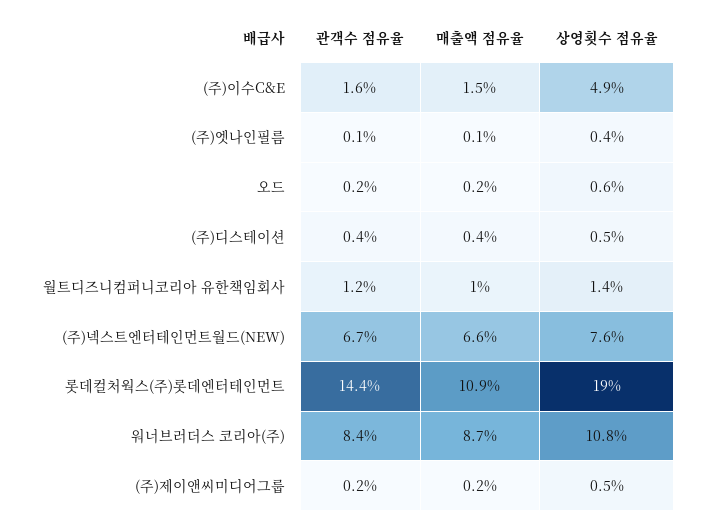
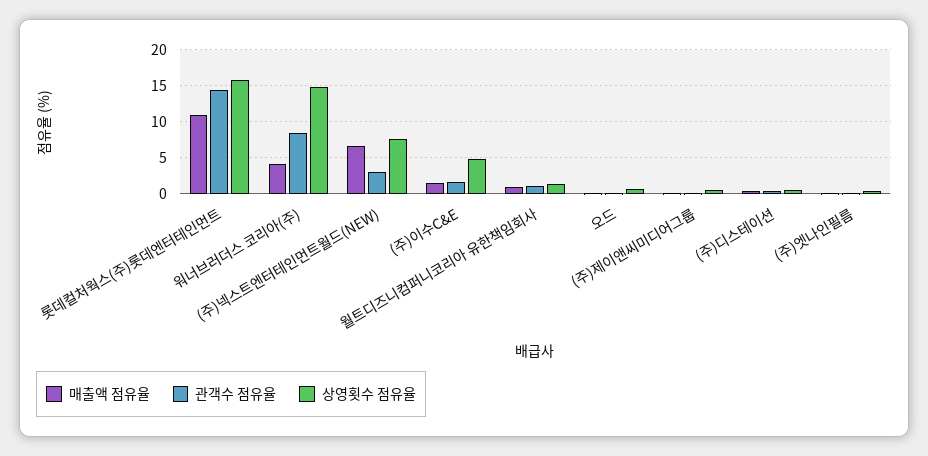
관객수 점유율, (주)넥스트엔터테인먼트월드(NEW): 6.7 -> 3
상영횟수 점유율, 롯데컬처웍스(주)롯데엔터테인먼트: 19 -> 16
매출액 점유율, 워너브러더스 코리아(주): 8.7 -> 4
상영횟수 점유율, 워너브러더스 코리아(주): 10.8 -> 15

